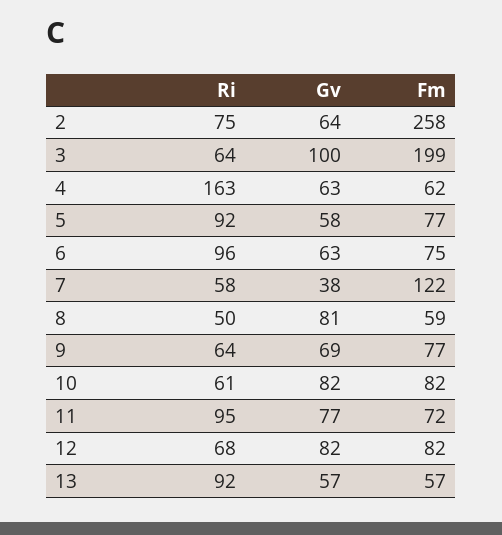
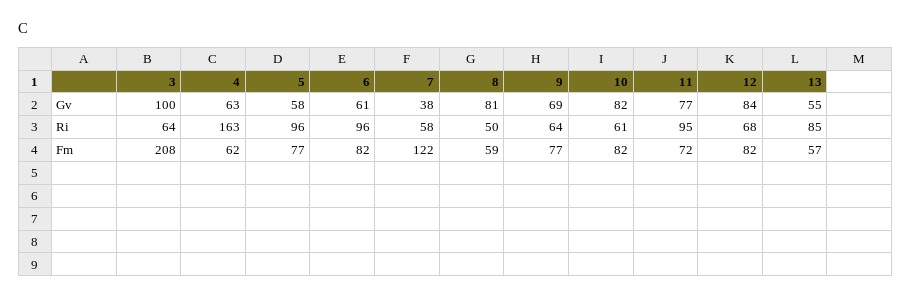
Ri, 2: 75 -> none
Gv, 2: 64 -> none
Fm, 2: 258 -> none
Fm, 3: 199 -> 208
Ri, 5: 92 -> 96
Gv, 6: 63 -> 61
Fm, 6: 75 -> 82
Gv, 12: 82 -> 84
Ri, 13: 92 -> 85
Gv, 13: 57 -> 55

